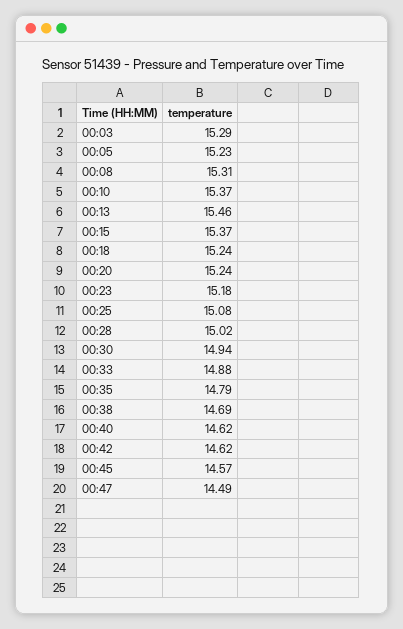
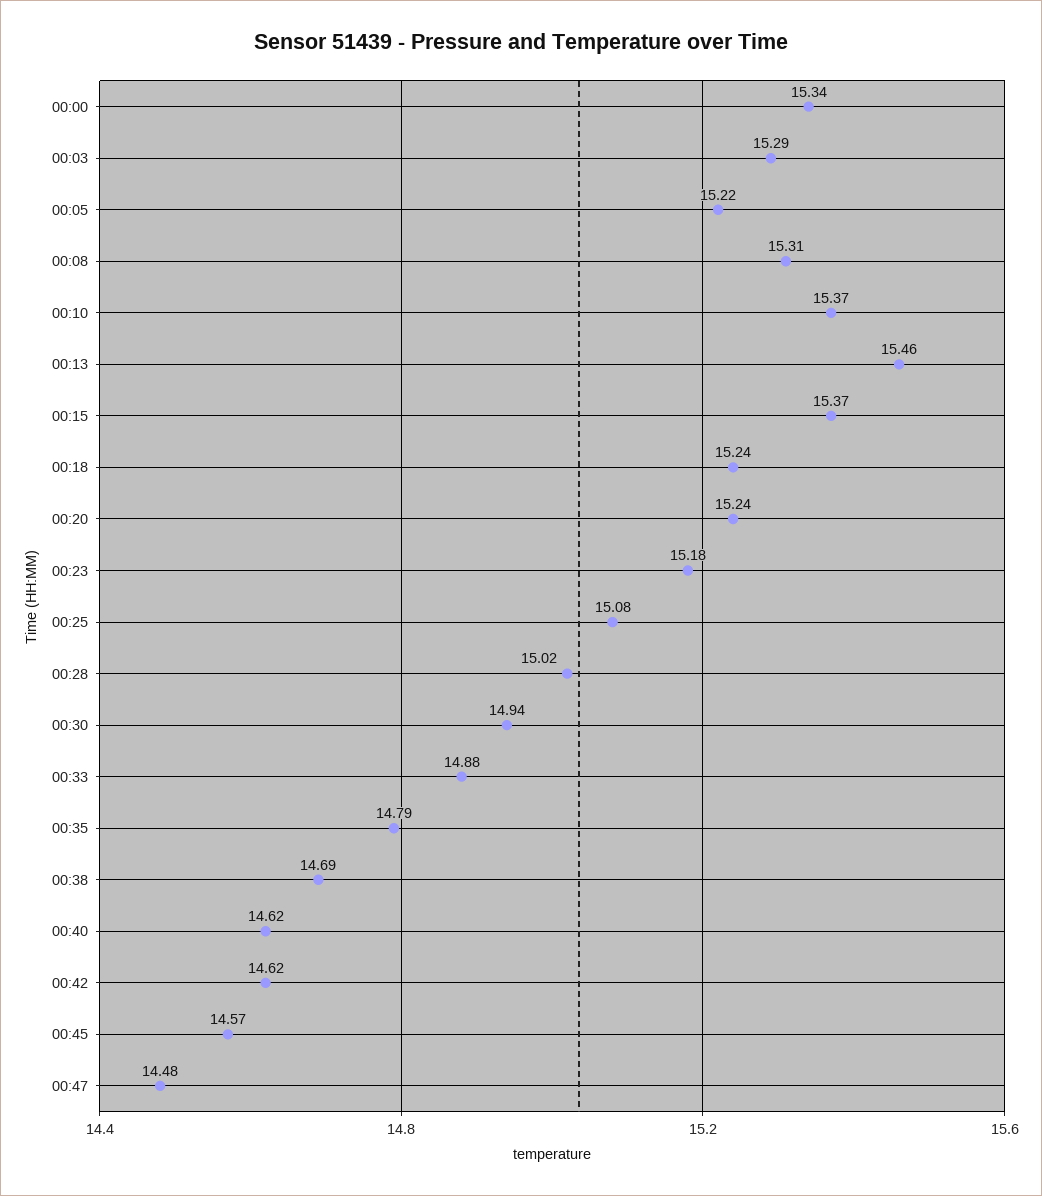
00:05: 15.23 -> 15.22
00:47: 14.49 -> 14.48
00:00: none -> 15.34

